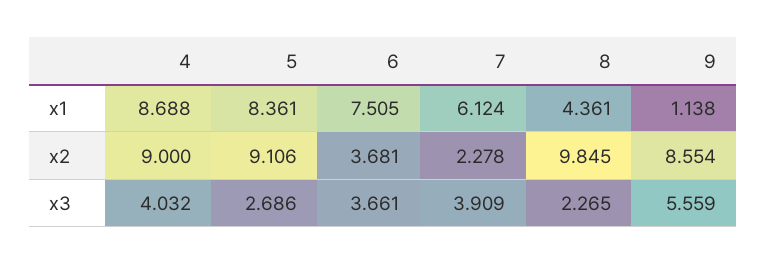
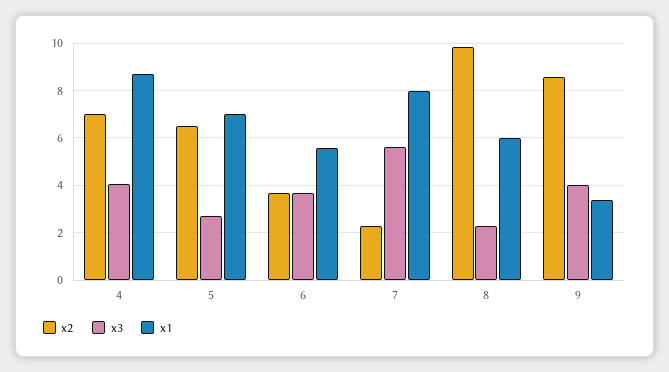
x1, 5: 8.361 -> 7
x1, 6: 7.505 -> 5.5
x1, 7: 6.124 -> 8
x1, 8: 4.361 -> 6
x1, 9: 1.138 -> 3.5
x2, 4: 9 -> 7
x2, 5: 9.106 -> 6.5
x3, 7: 3.909 -> 5.5
x3, 9: 5.559 -> 4

